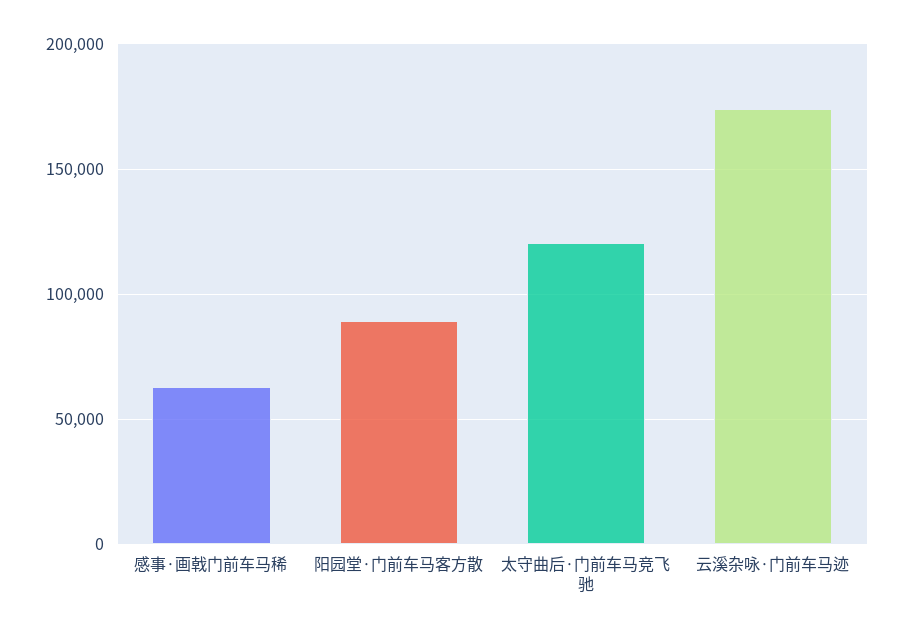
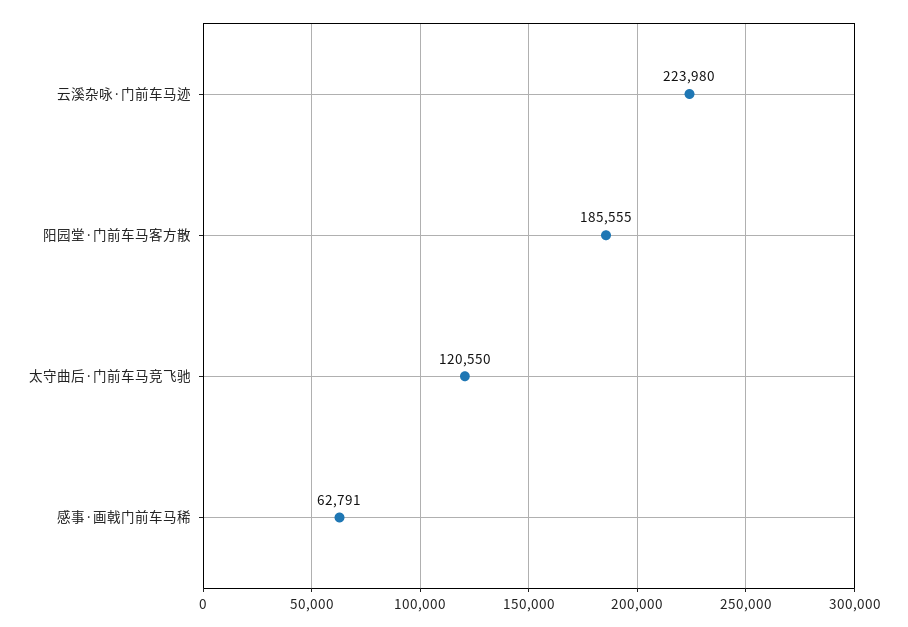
阳园堂·门前车马客方散: 90000 -> 185555
云溪杂咏·门前车马迹: 175000 -> 223980

